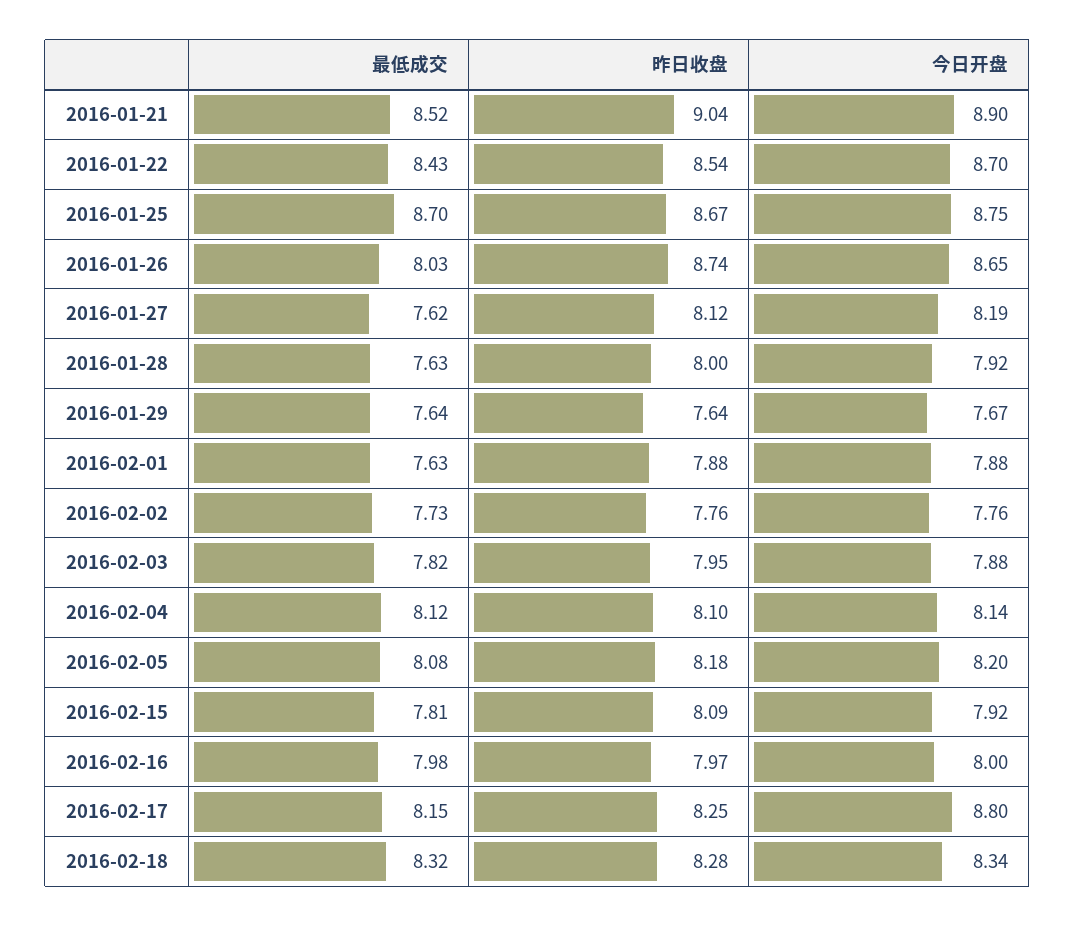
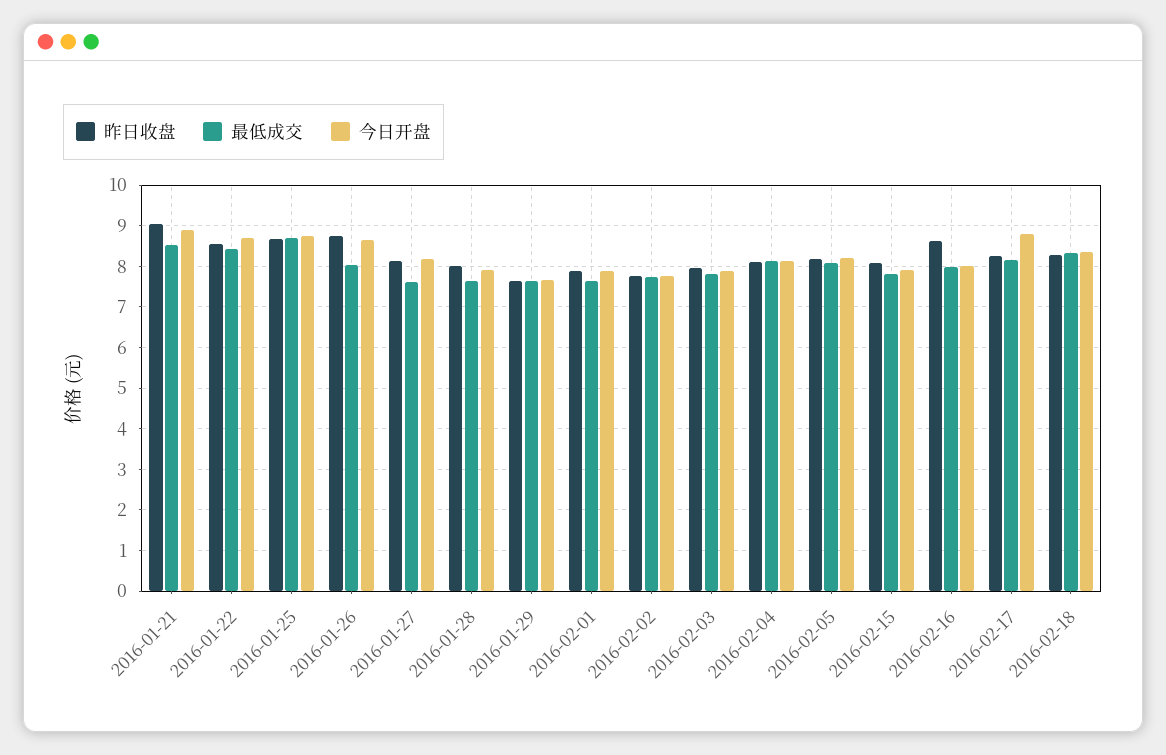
昨日收盘, 2016-02-16: 7.97 -> 8.6

